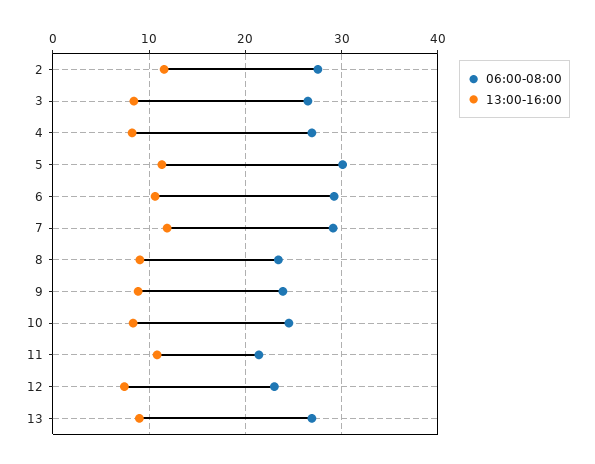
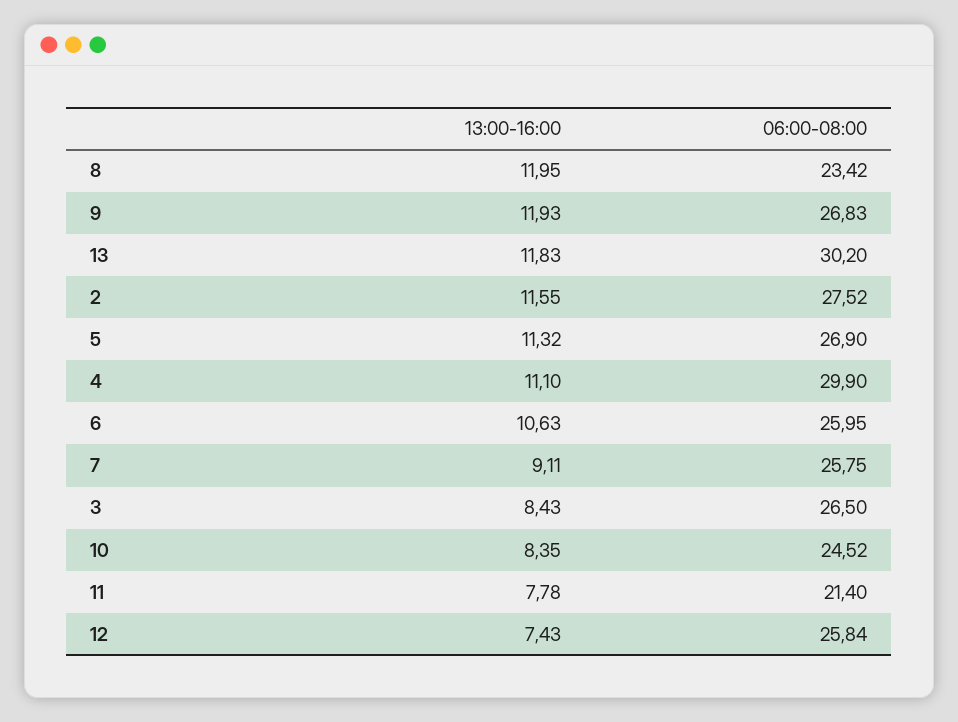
06:00-08:00, 4: 27 -> 29.9
13:00-16:00, 4: 8 -> 11.1
06:00-08:00, 5: 30 -> 26.9
06:00-08:00, 6: 29 -> 25.95
06:00-08:00, 7: 29 -> 25.75
13:00-16:00, 7: 12 -> 9.11
13:00-16:00, 8: 9 -> 11.95
06:00-08:00, 9: 24 -> 26.83
13:00-16:00, 9: 9 -> 11.93
13:00-16:00, 11: 11 -> 7.78
06:00-08:00, 12: 23 -> 25.84
06:00-08:00, 13: 27 -> 30.2
13:00-16:00, 13: 9 -> 11.83

